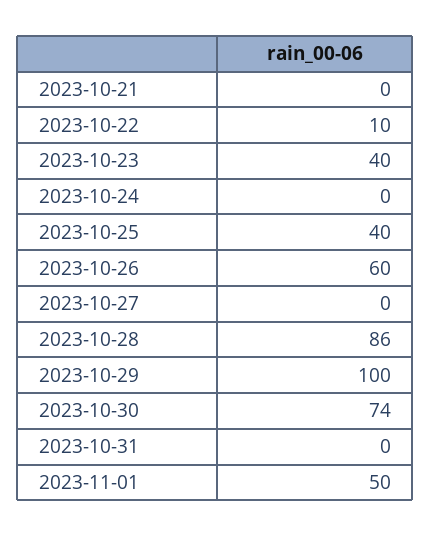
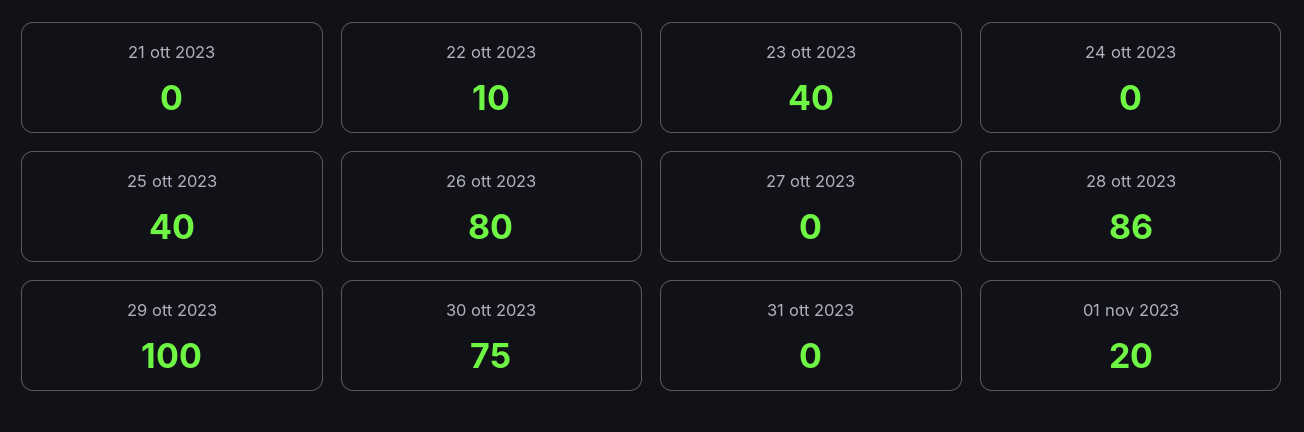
2023-10-26: 60 -> 80
2023-10-30: 74 -> 75
2023-11-01: 50 -> 20

